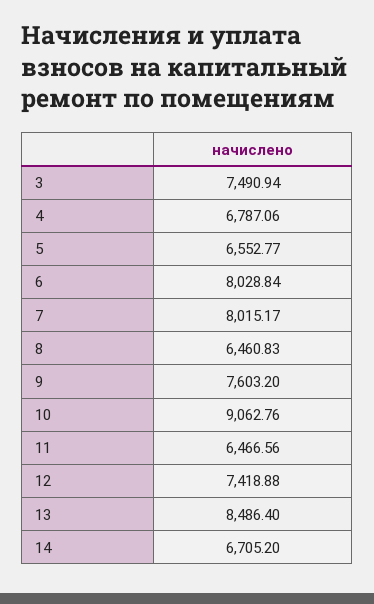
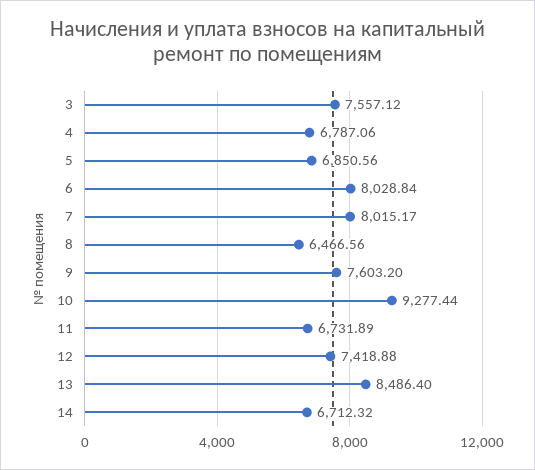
3: 7490.94 -> 7557.12
5: 6552.77 -> 6850.56
8: 6460.83 -> 6466.56
10: 9062.76 -> 9277.44
11: 6466.56 -> 6731.89
14: 6705.2 -> 6712.32

